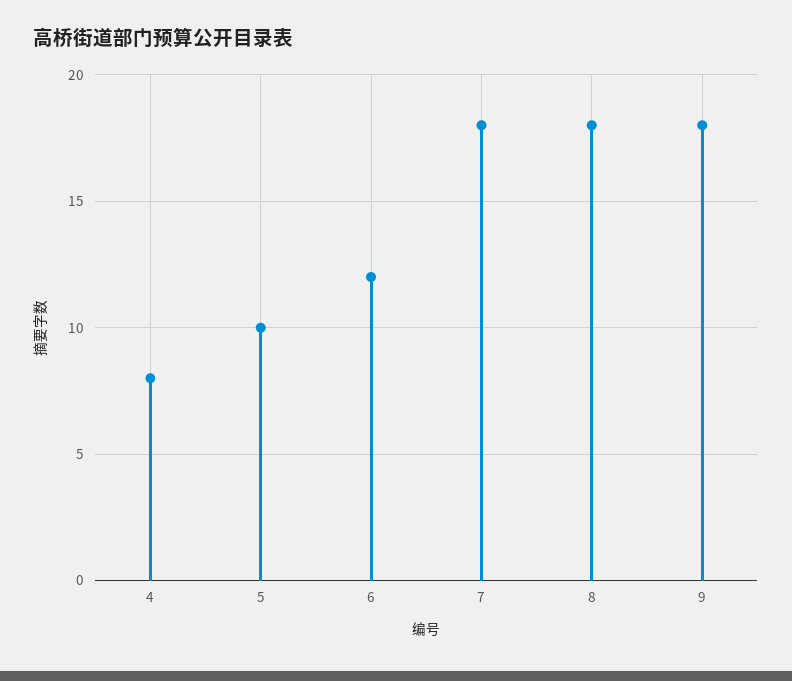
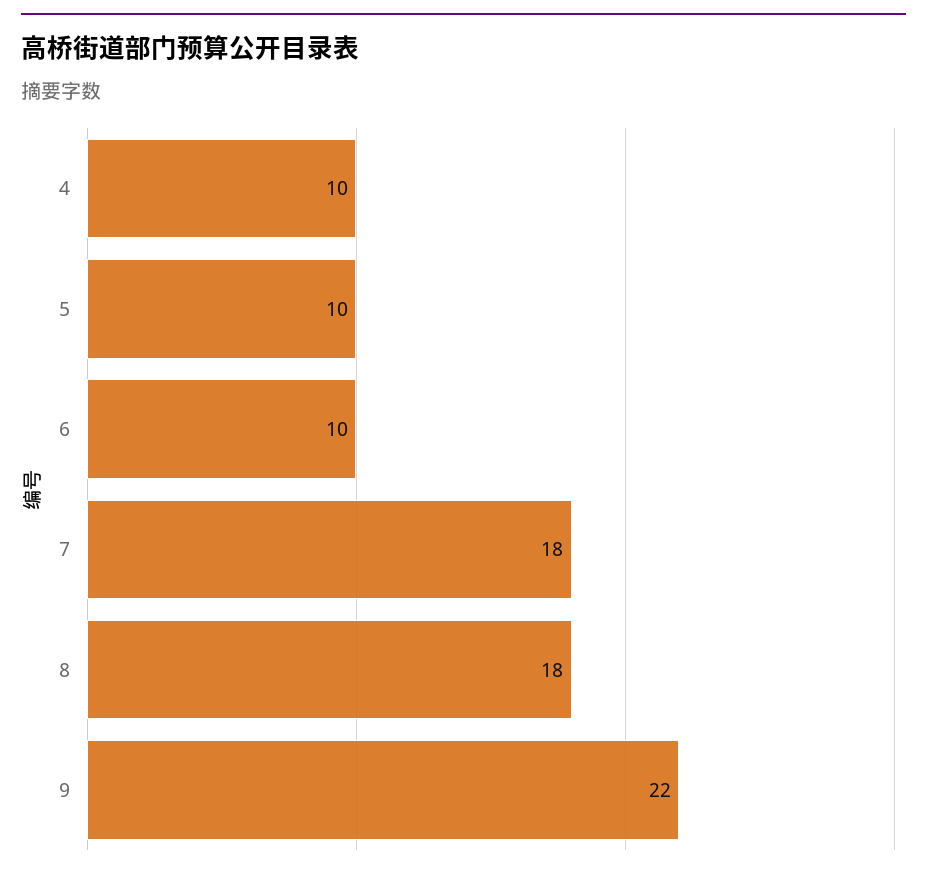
4: 8 -> 10
6: 12 -> 10
9: 18 -> 22

